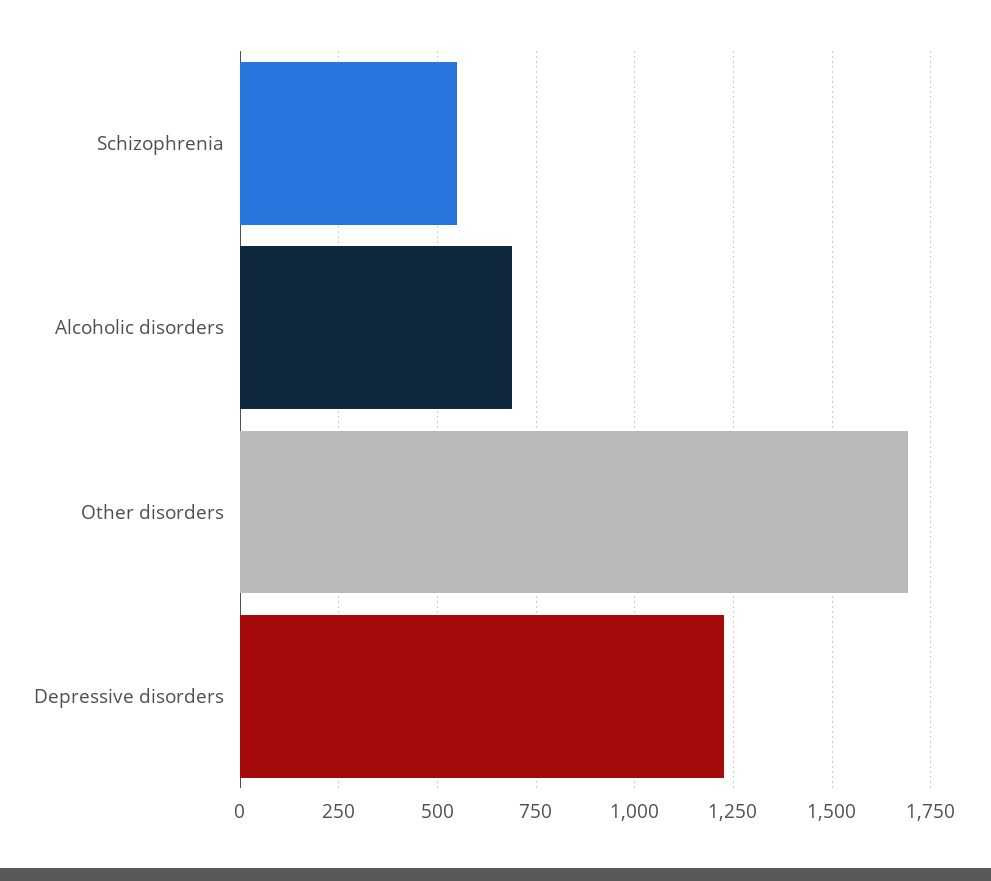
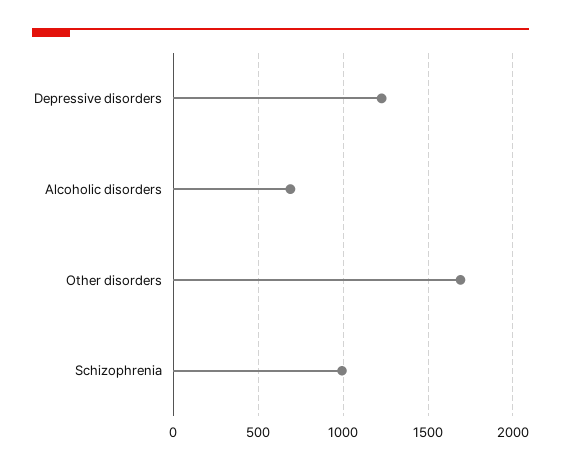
Schizophrenia: 550 -> 1000

